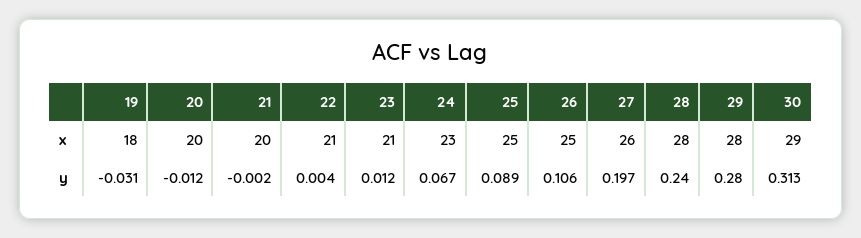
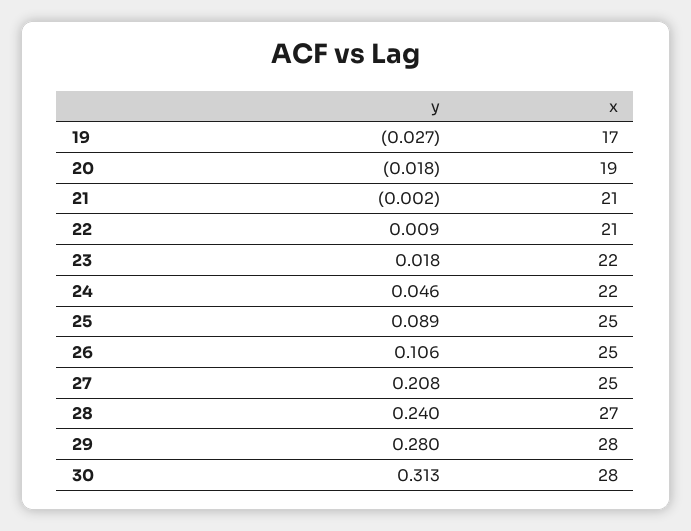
19, x: 18 -> 17
20, x: 20 -> 19
21, x: 20 -> 21
23, x: 21 -> 22
24, x: 23 -> 22
27, x: 26 -> 25
28, x: 28 -> 27
30, x: 29 -> 28
19, y: -0.031 -> -0.027
20, y: -0.012 -> -0.018
22, y: 0.004 -> 0.009
23, y: 0.012 -> 0.018
24, y: 0.067 -> 0.046
27, y: 0.197 -> 0.208

